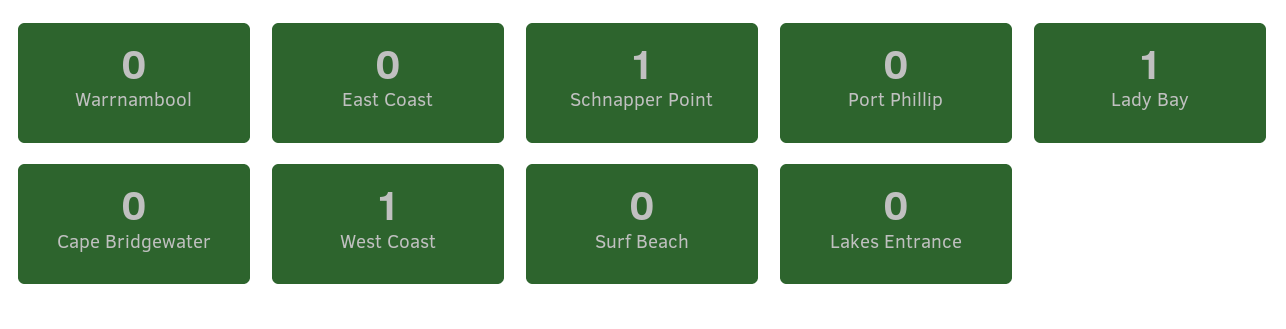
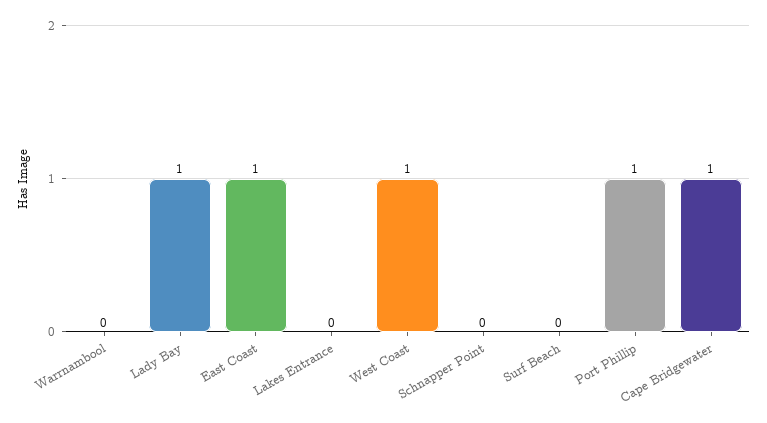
East Coast: 0 -> 1
Schnapper Point: 1 -> 0
Port Phillip: 0 -> 1
Cape Bridgewater: 0 -> 1

